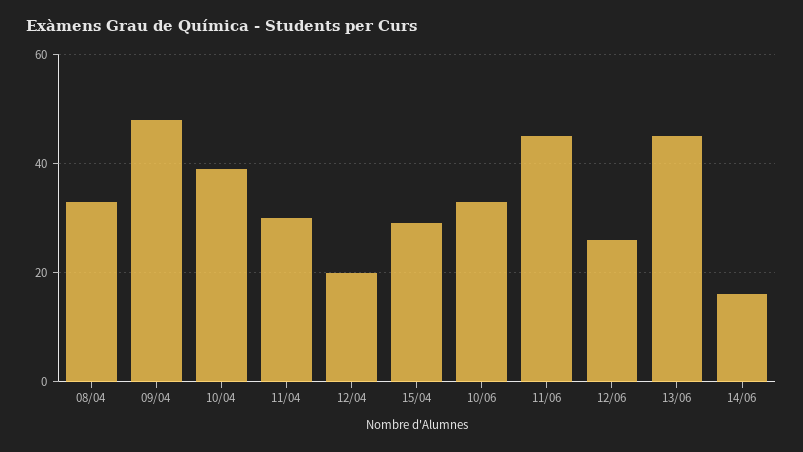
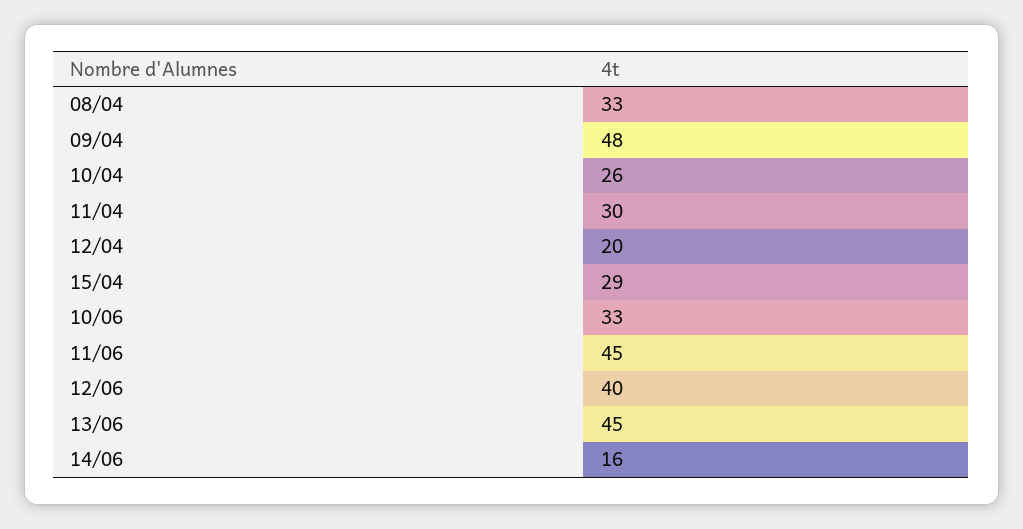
10/04: 40 -> 26
12/06: 25 -> 40

